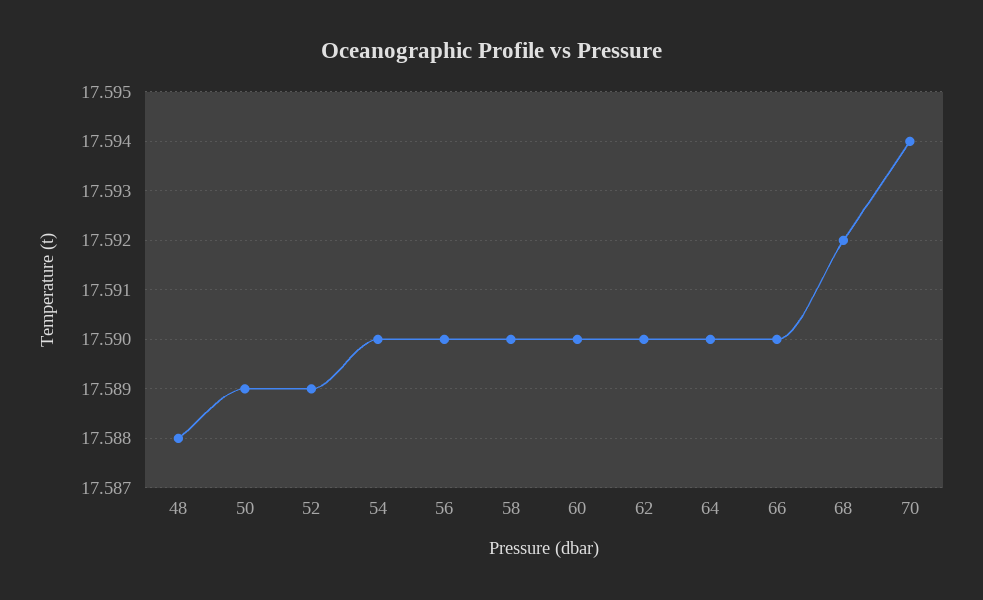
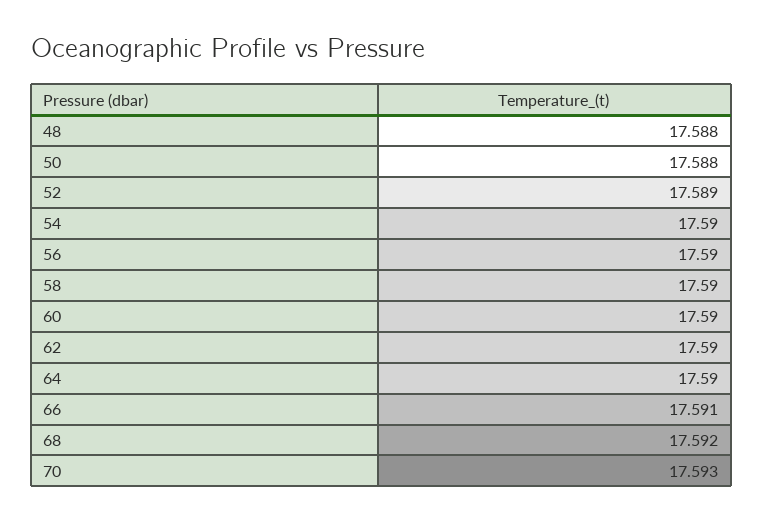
50: 17.589 -> 17.588
66: 17.59 -> 17.591
70: 17.594 -> 17.593

